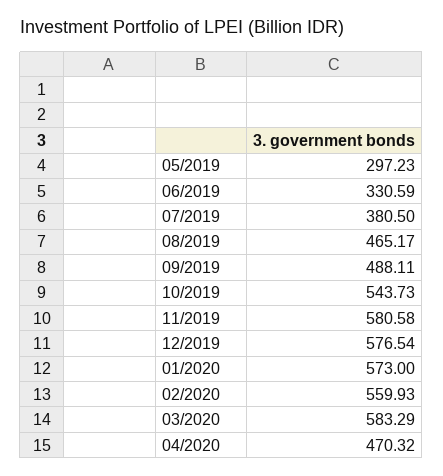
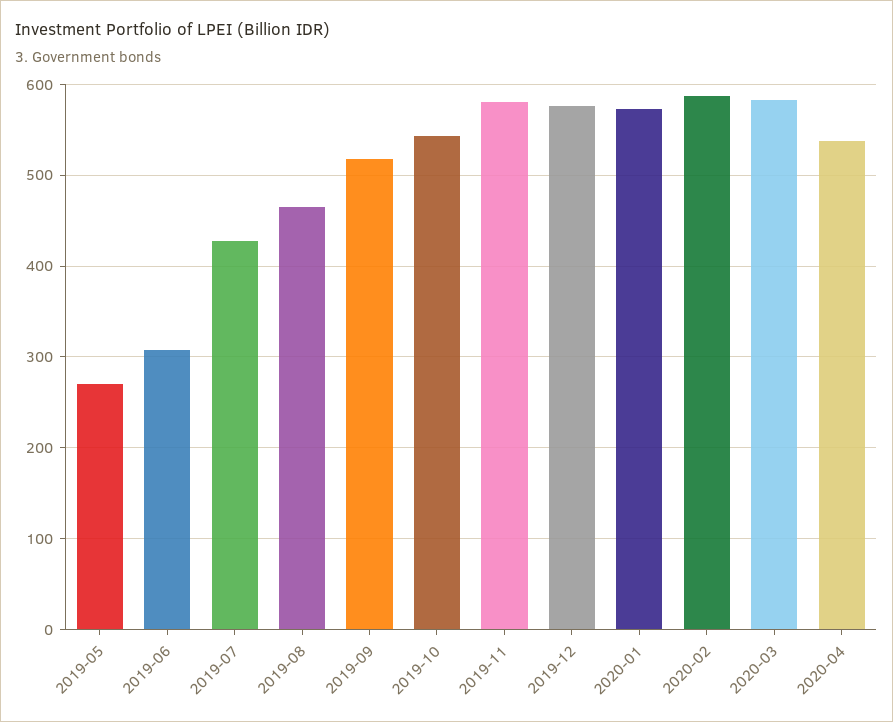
05/2019: 297.23 -> 270
06/2019: 330.59 -> 310
07/2019: 380.5 -> 430
09/2019: 488.11 -> 520
02/2020: 559.93 -> 590
04/2020: 470.32 -> 540

